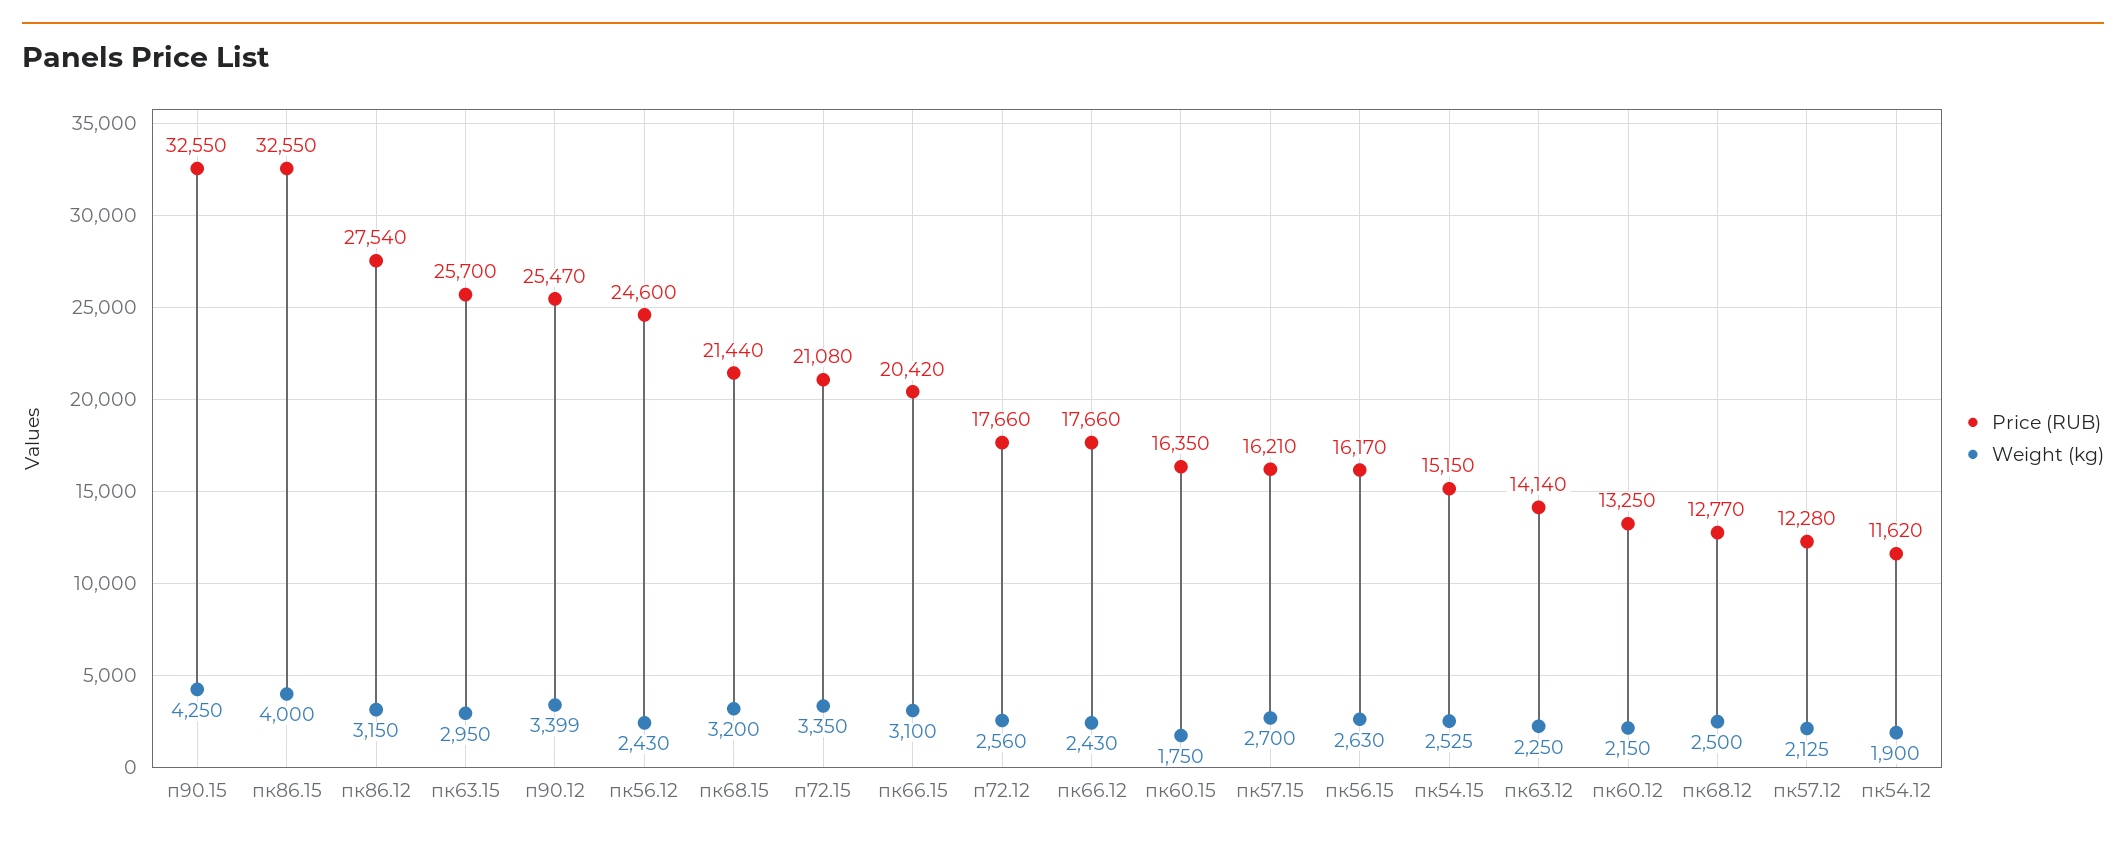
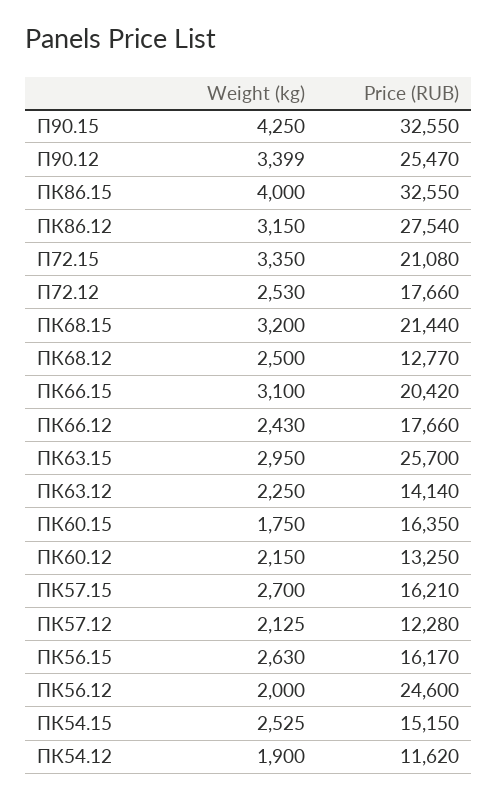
Weight (kg), пк56.12: 2430 -> 2000
Weight (kg), п72.12: 2560 -> 2530

